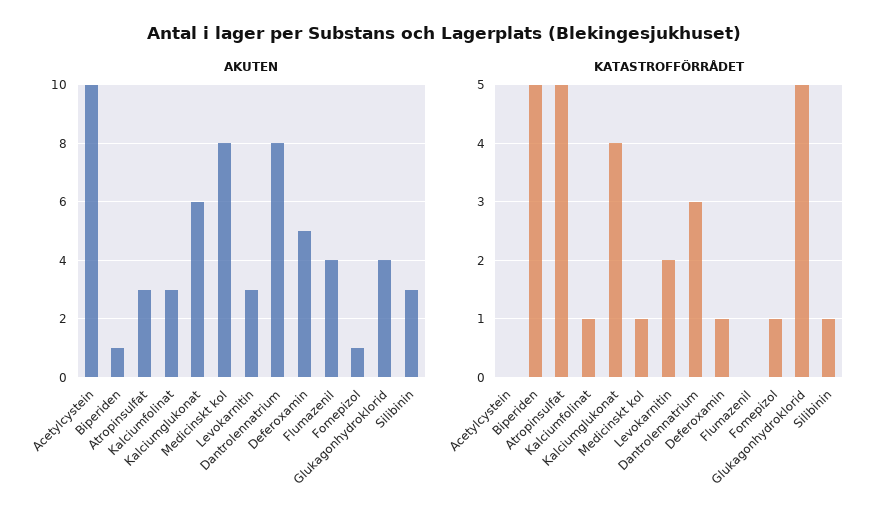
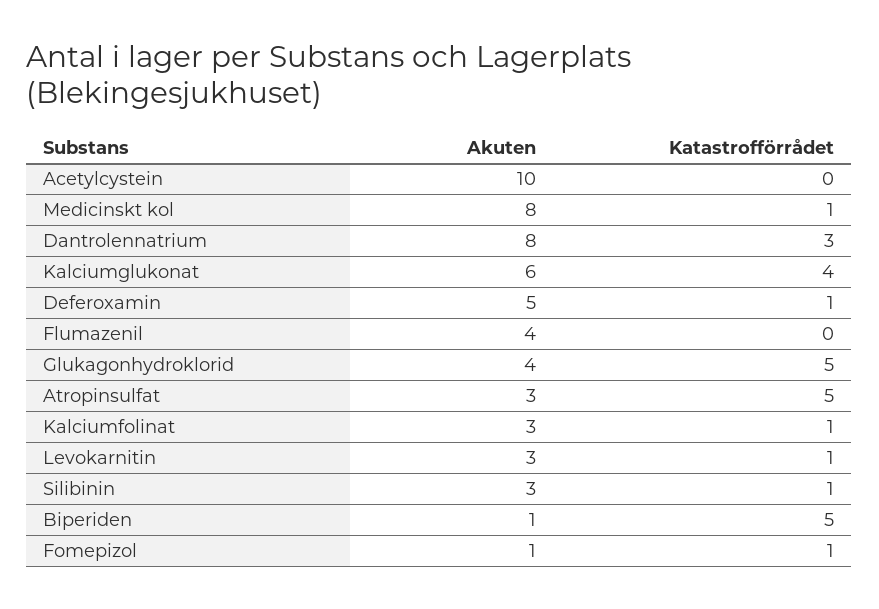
KATASTROFFÖRRÅDET, Levokarnitin: 2 -> 1

